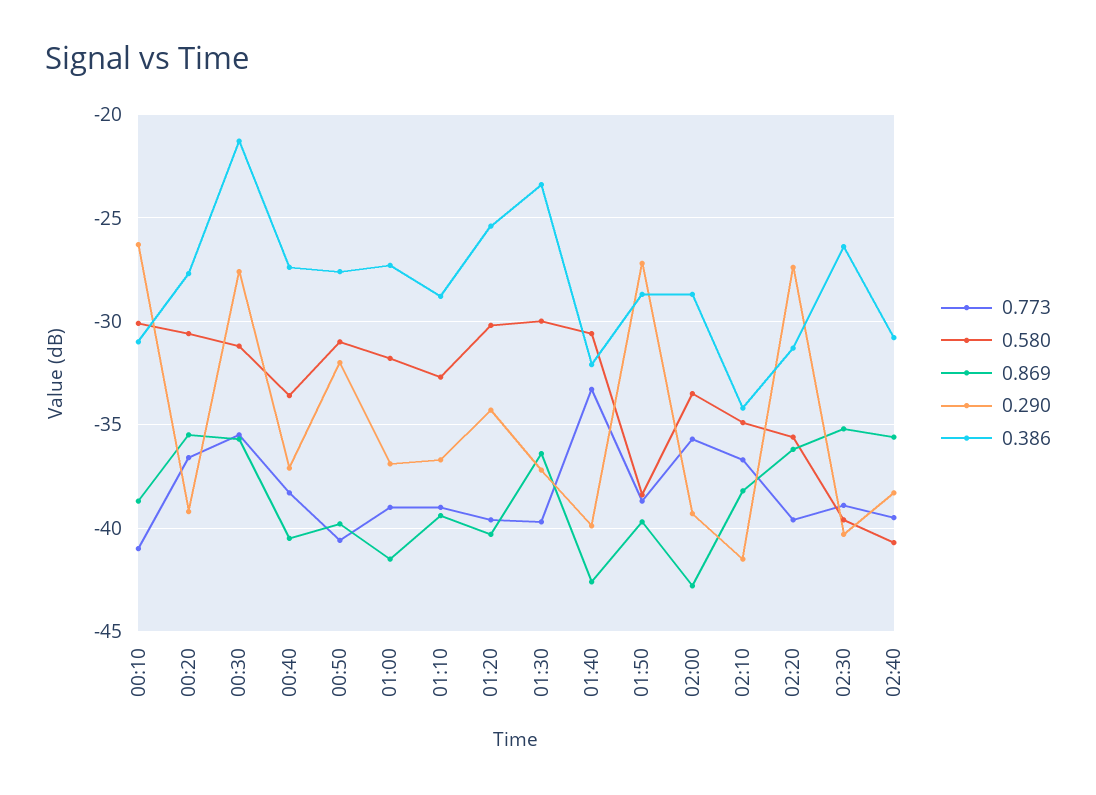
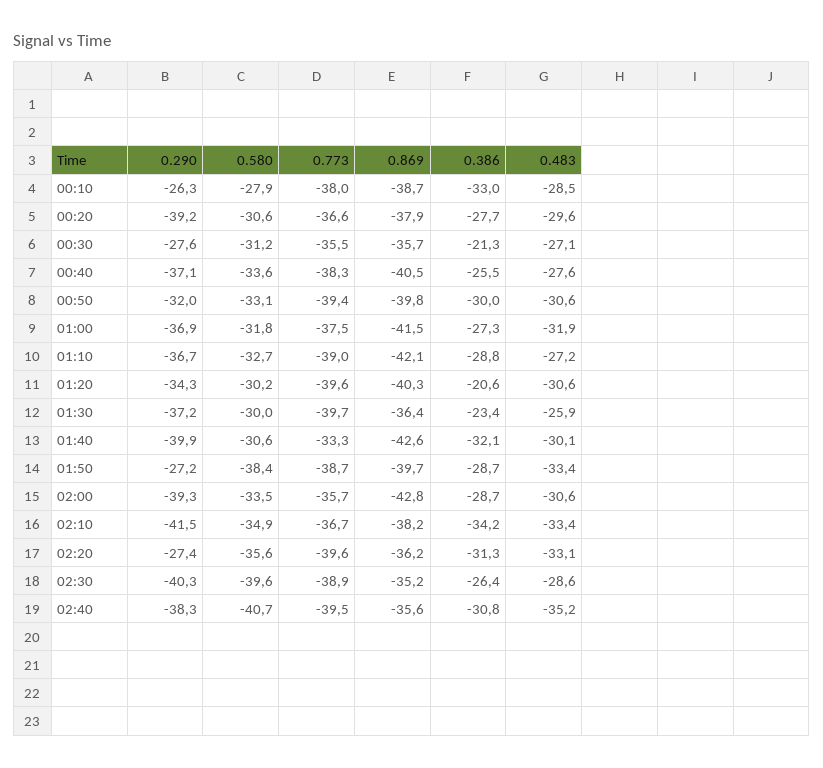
0.773, 00:10: -41 -> -38
0.580, 00:10: -30 -> -27.9
0.386, 00:10: -31 -> -33
0.869, 00:20: -35.5 -> -37.9
0.386, 00:40: -27.5 -> -25.5
0.773, 00:50: -40.5 -> -39.4
0.580, 00:50: -31 -> -33.1
0.386, 00:50: -27.5 -> -30
0.773, 01:00: -39 -> -37.5
0.869, 01:10: -39.5 -> -42.1
0.386, 01:20: -25.5 -> -20.6
0.483, 00:10: none -> -28.5
0.483, 00:20: none -> -29.6
0.483, 00:30: none -> -27.1
0.483, 00:40: none -> -27.6
0.483, 00:50: none -> -30.6
0.483, 01:00: none -> -31.9
0.483, 01:10: none -> -27.2
0.483, 01:20: none -> -30.6
0.483, 01:30: none -> -25.9
0.483, 01:40: none -> -30.1
0.483, 01:50: none -> -33.4
0.483, 02:00: none -> -30.6
0.483, 02:10: none -> -33.4
0.483, 02:20: none -> -33.1
0.483, 02:30: none -> -28.6
0.483, 02:40: none -> -35.2

